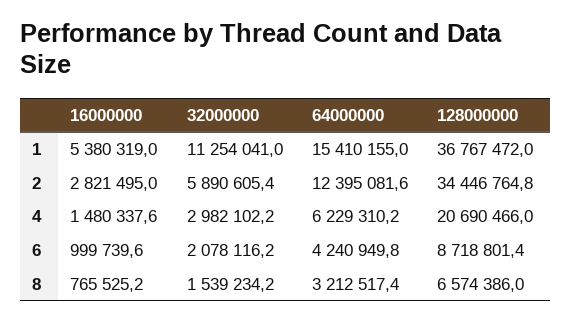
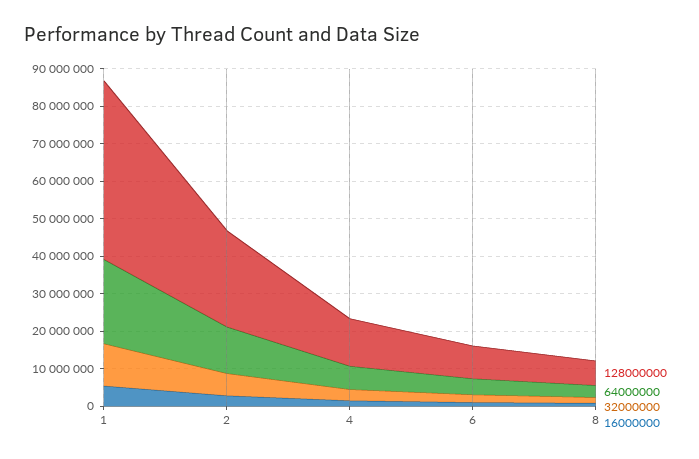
64000000, 1: 15410155 -> 22500000
128000000, 1: 36767472 -> 47500000
128000000, 2: 34446764.8 -> 25000000
128000000, 4: 20690466 -> 12500000

